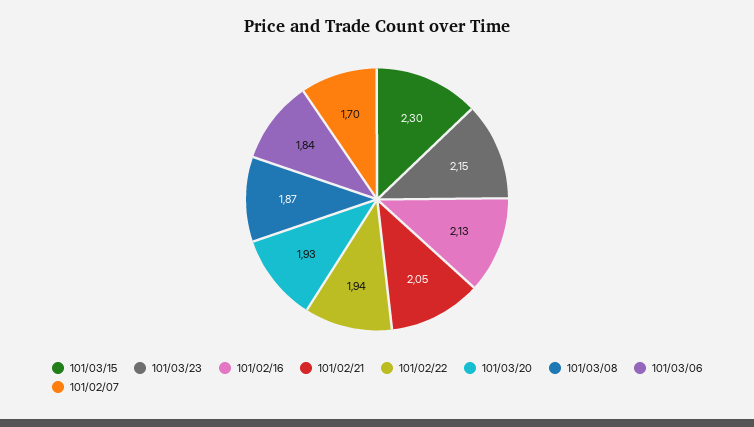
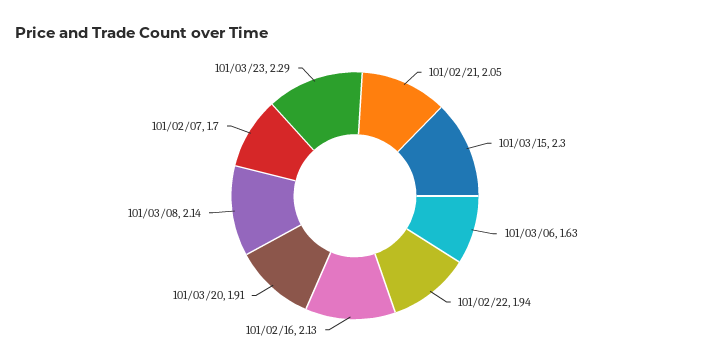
101/03/23: 2.15 -> 2.29
101/03/20: 1.93 -> 1.91
101/03/08: 1.87 -> 2.14
101/03/06: 1.84 -> 1.63

